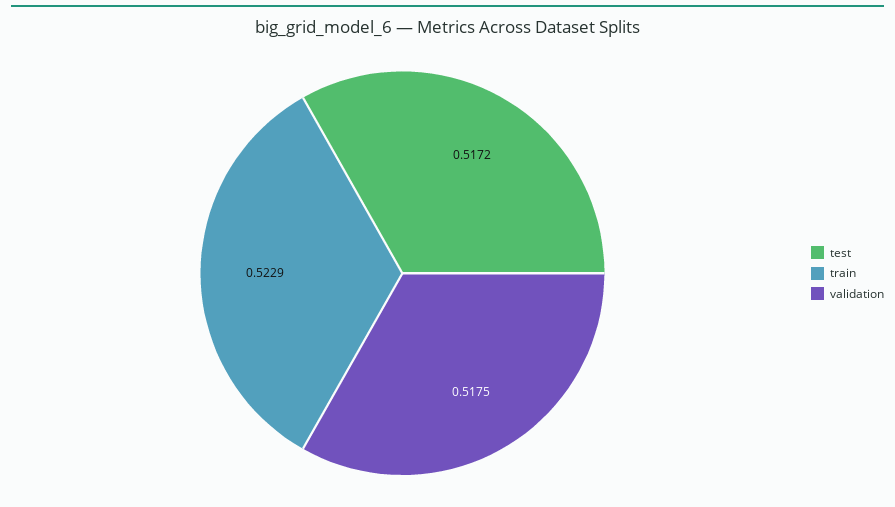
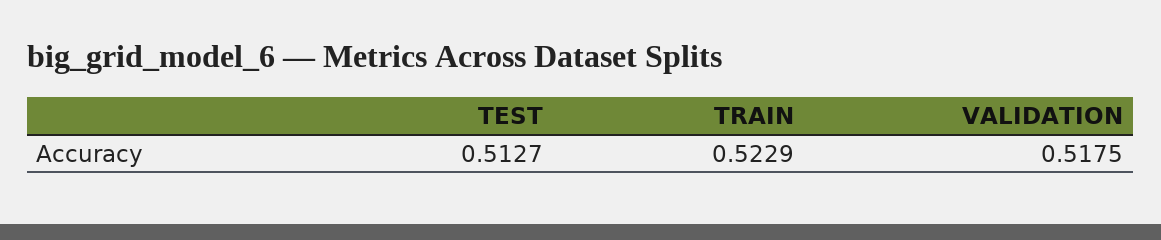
test: 0.5172 -> 0.5127

